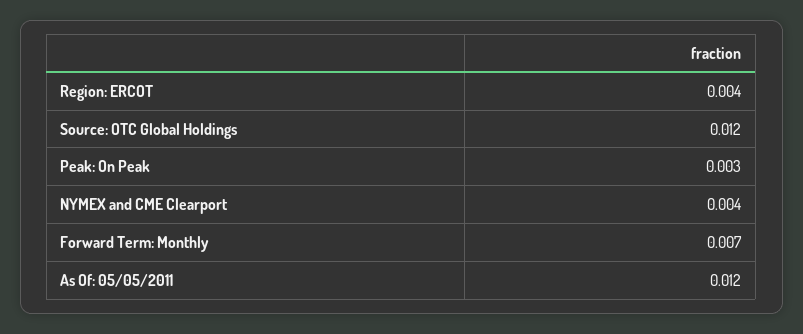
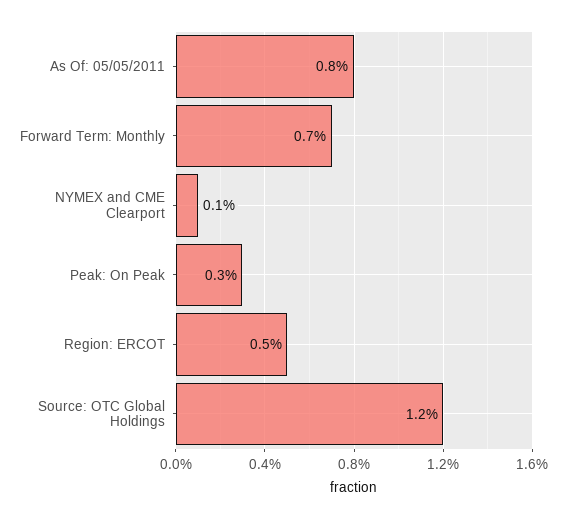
Region: ERCOT: 0.004 -> 0.005
NYMEX and CME Clearport: 0.004 -> 0.001
As Of: 05/05/2011: 0.012 -> 0.008

